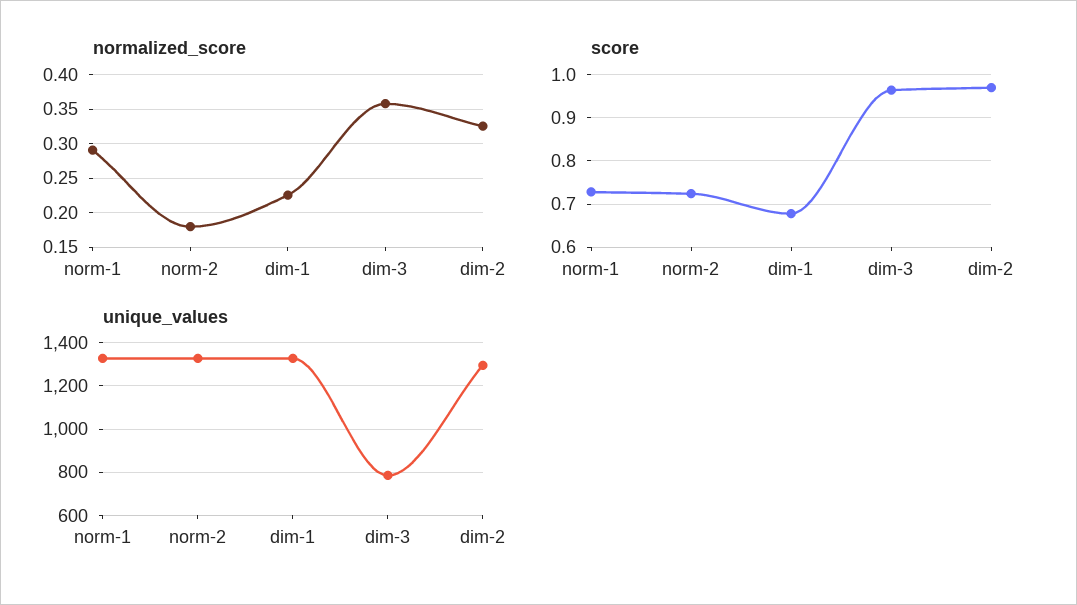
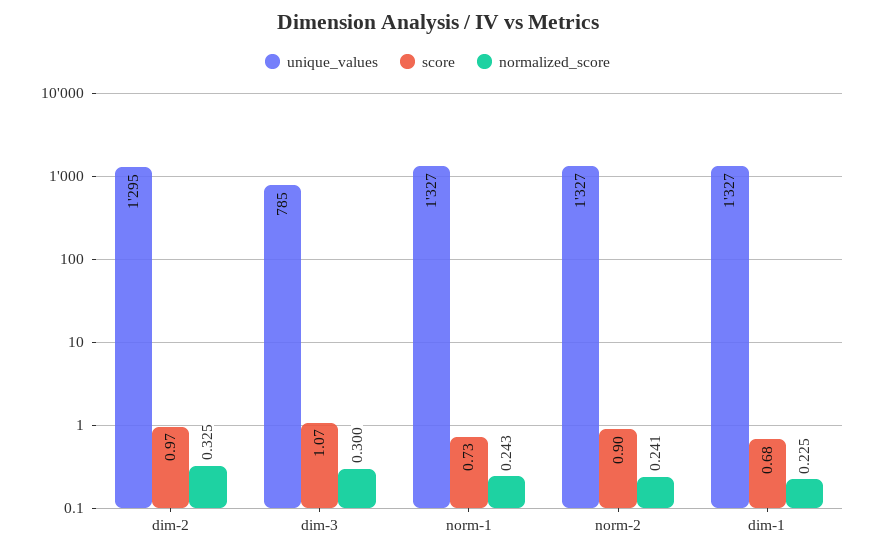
normalized_score, norm-1: 0.29 -> 0.243
normalized_score, norm-2: 0.18 -> 0.241
normalized_score, dim-3: 0.36 -> 0.3
score, norm-2: 0.72 -> 0.9
score, dim-3: 0.96 -> 1.07

